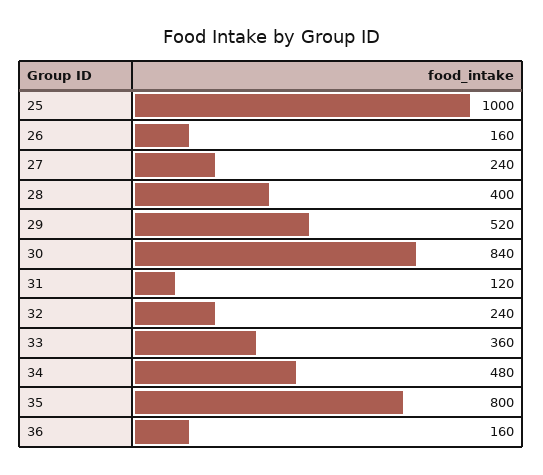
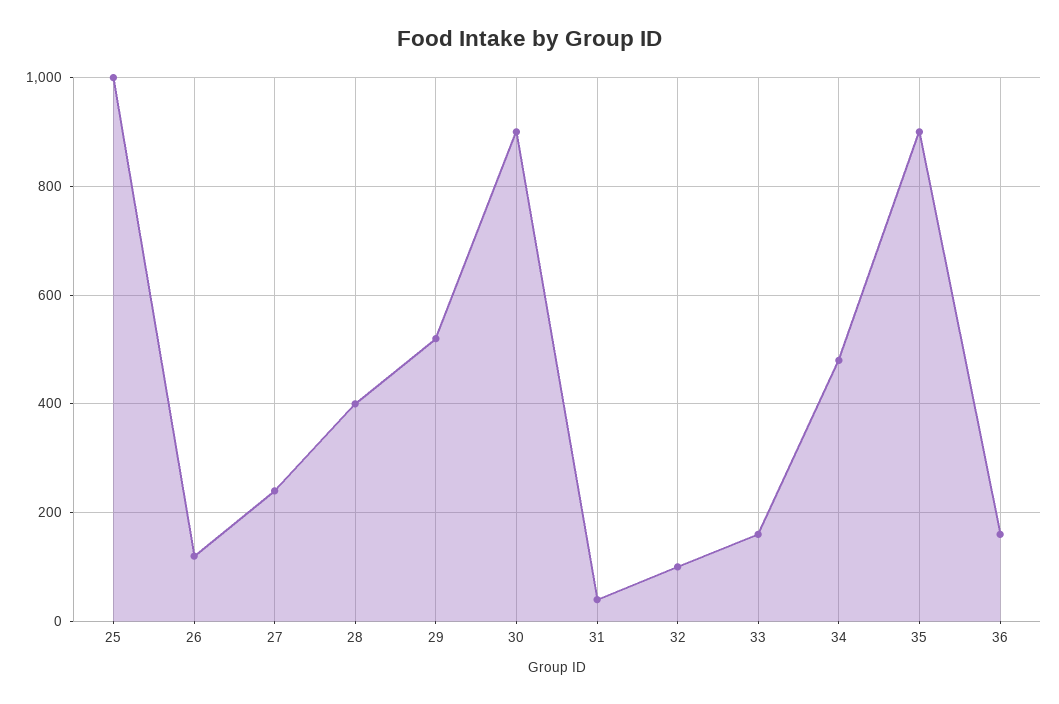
26: 160 -> 120
30: 840 -> 900
31: 120 -> 40
32: 240 -> 100
33: 360 -> 160
35: 800 -> 900

